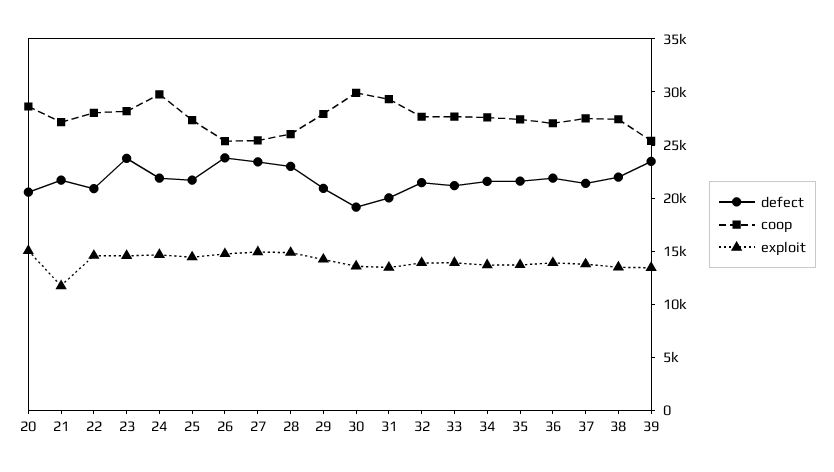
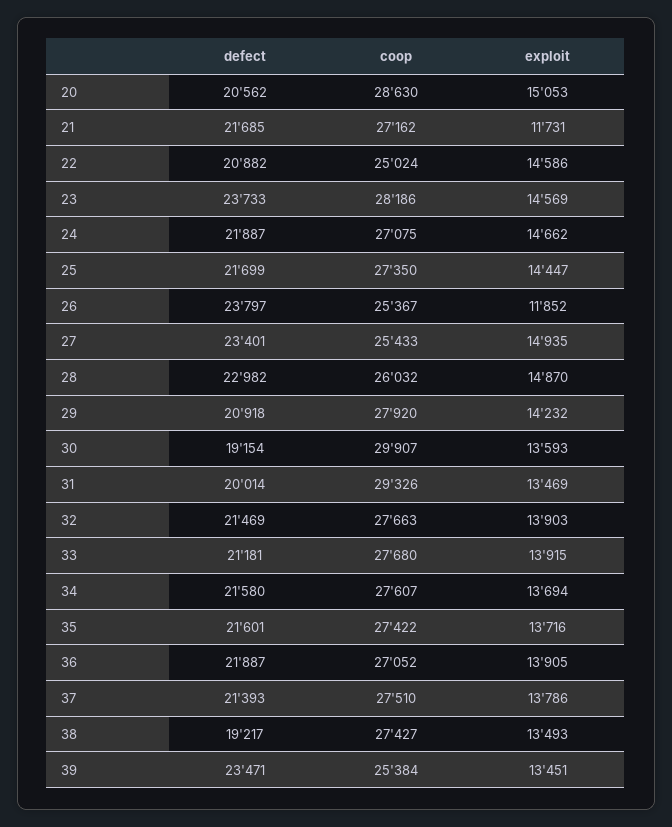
coop, 22: 28000 -> 25024
coop, 24: 30000 -> 27075
exploit, 26: 15000 -> 11852
defect, 38: 22000 -> 19217

